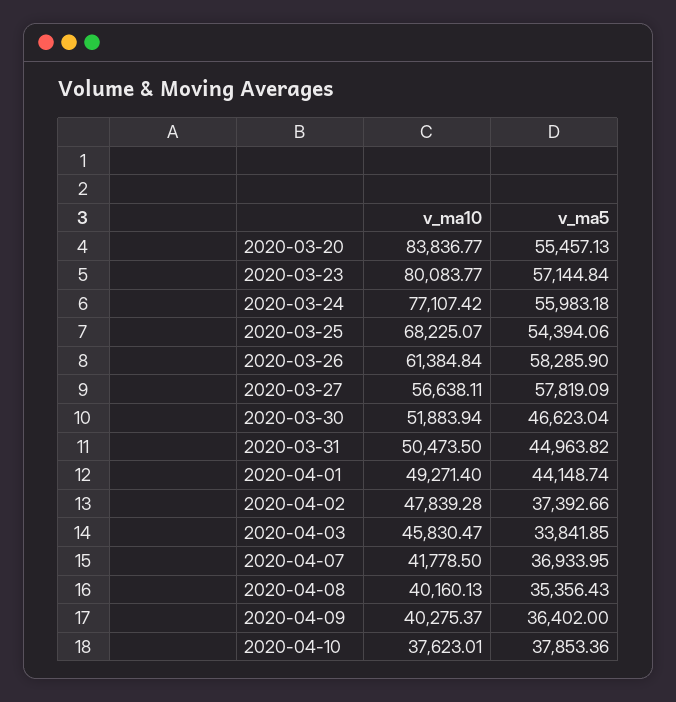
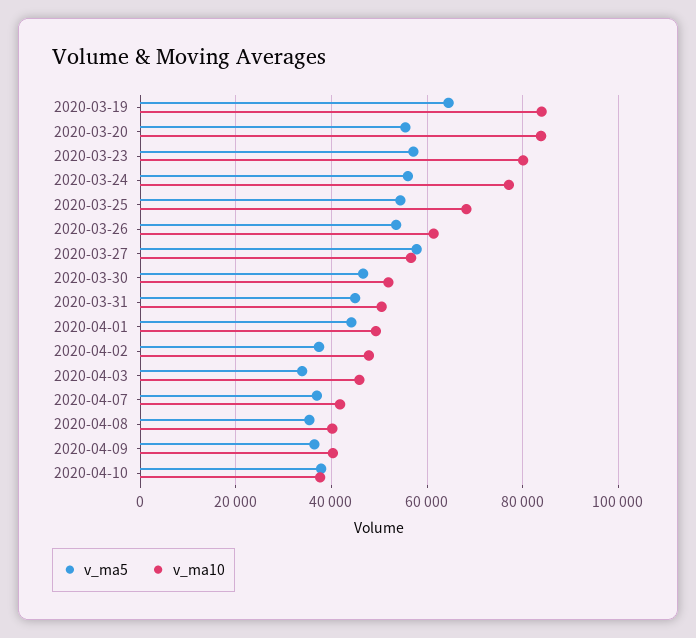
v_ma5, 2020-03-26: 58285.9 -> 54000
v_ma5, 2020-03-19: none -> 64000
v_ma10, 2020-03-19: none -> 84000

